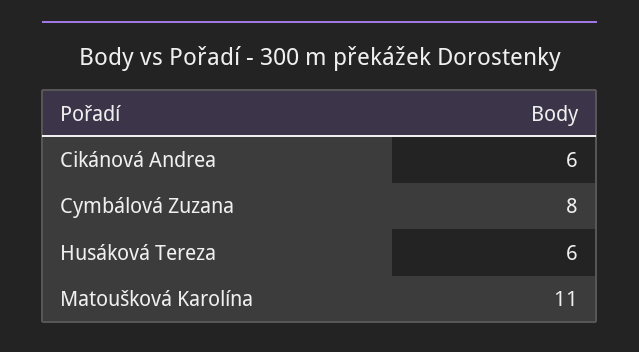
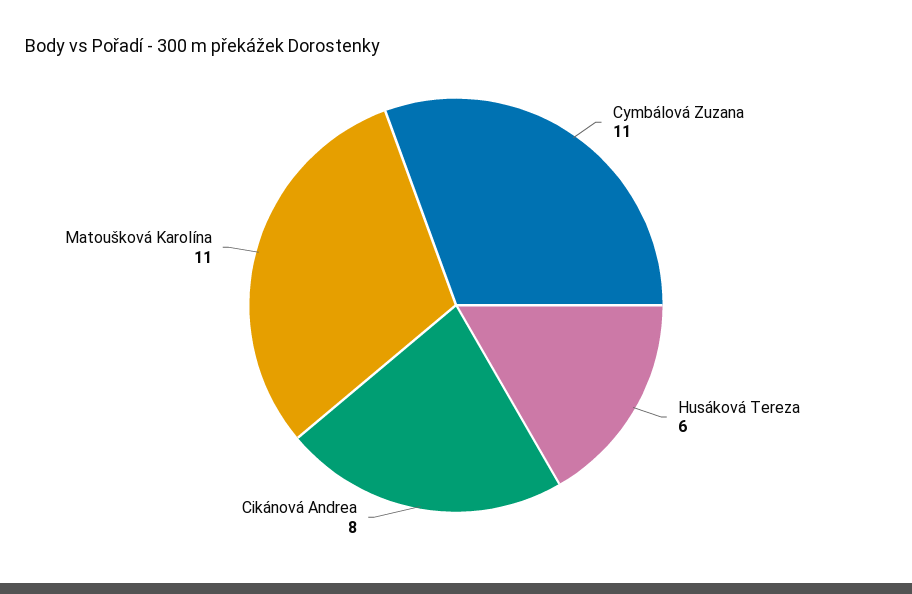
Cikánová Andrea: 6 -> 8
Cymbálová Zuzana: 8 -> 11

